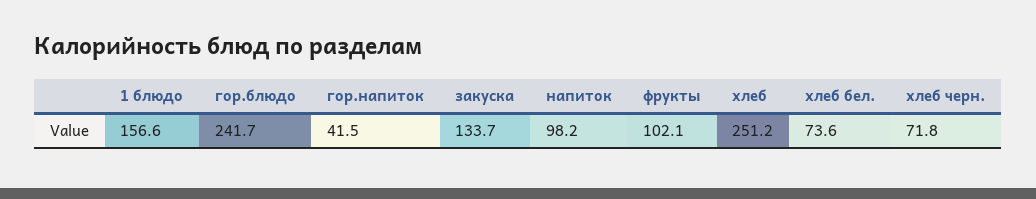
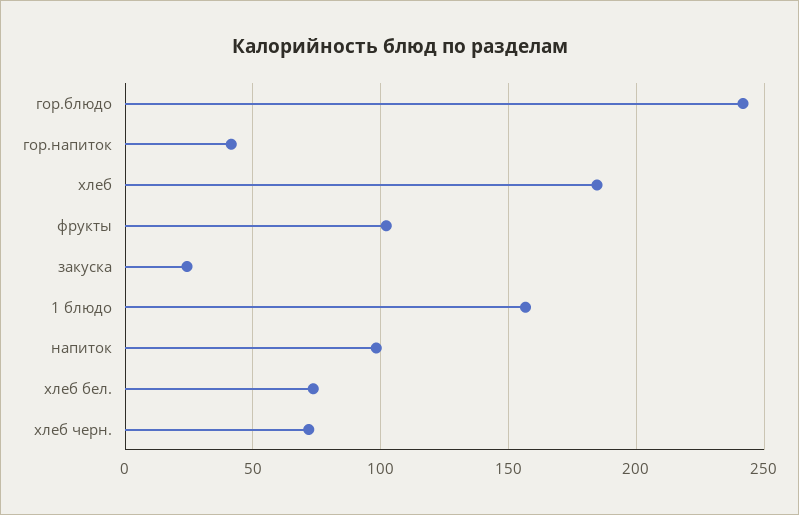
закуска: 133.7 -> 25
хлеб: 251.2 -> 185

